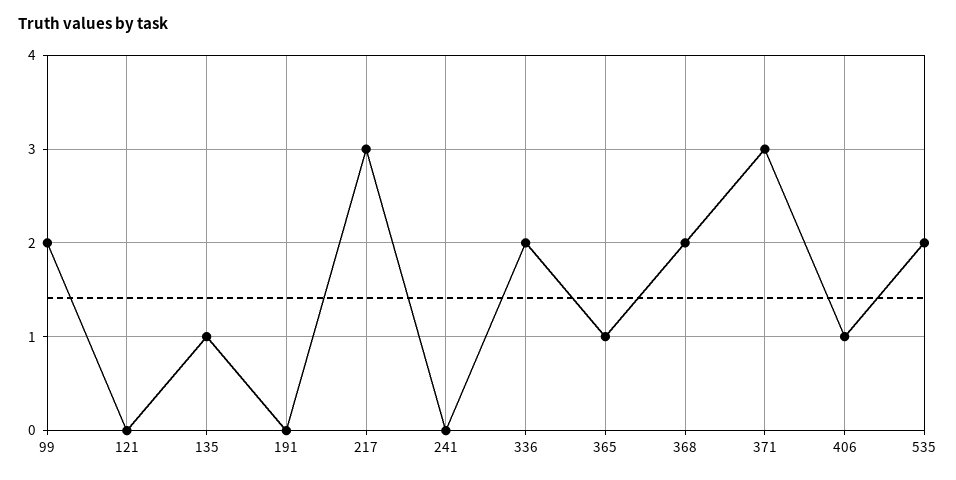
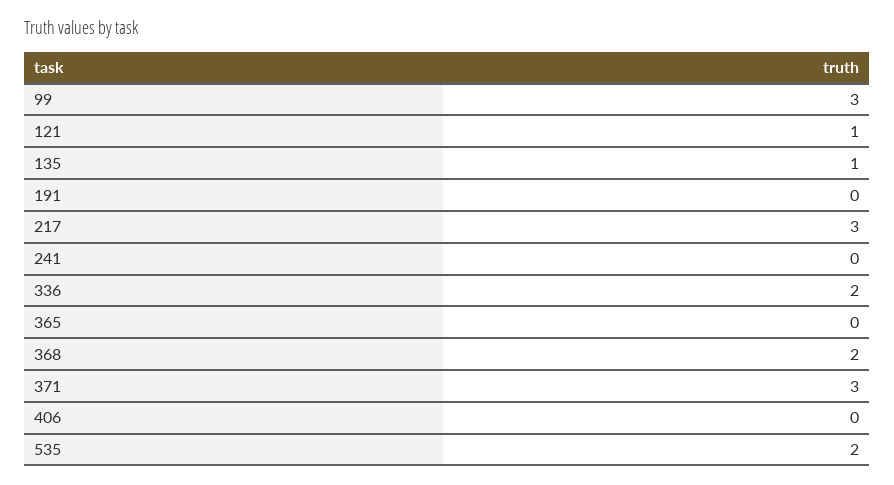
99: 2 -> 3
121: 0 -> 1
365: 1 -> 0
406: 1 -> 0

